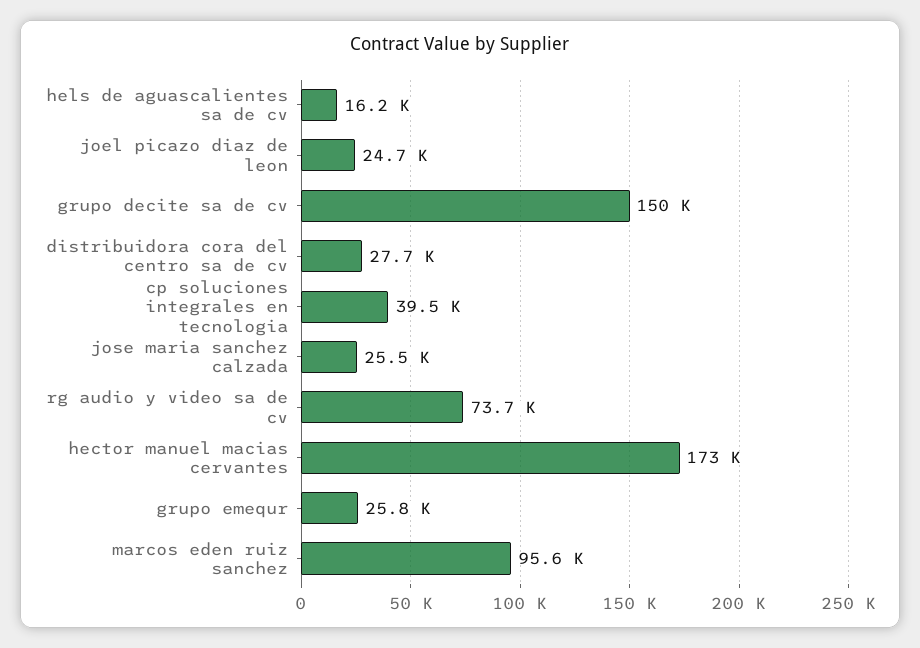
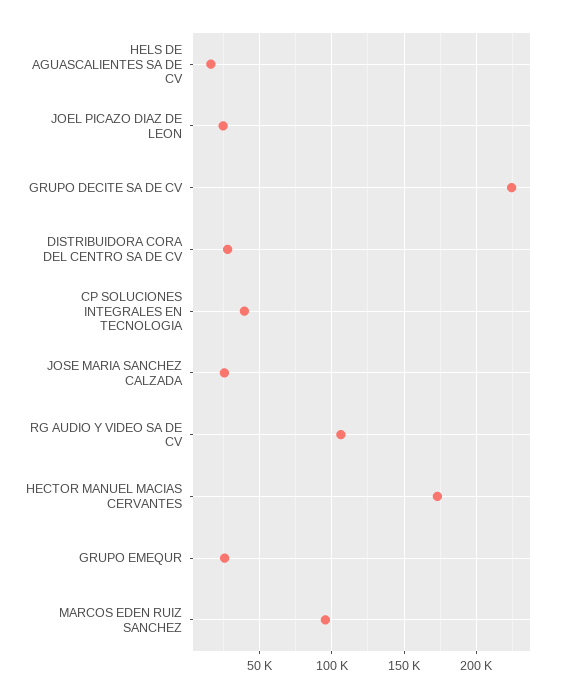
grupo decite sa de cv: 150000 -> 225000
rg audio y video sa de cv: 73700 -> 105000

